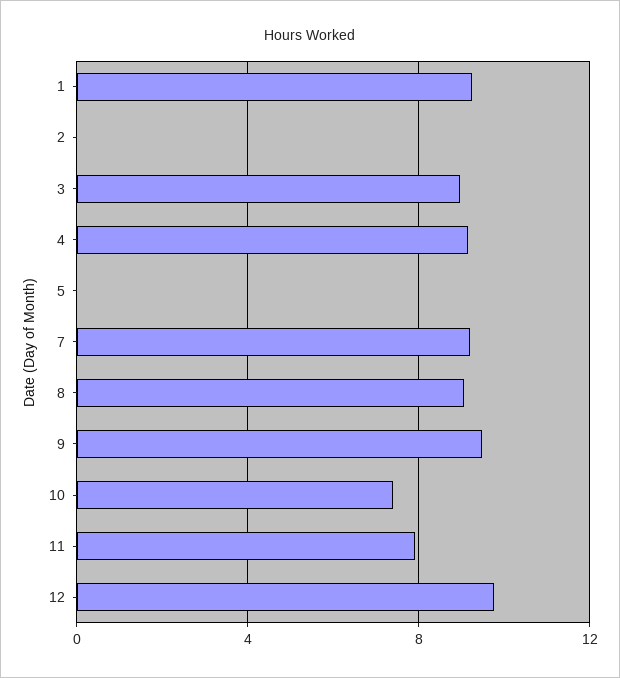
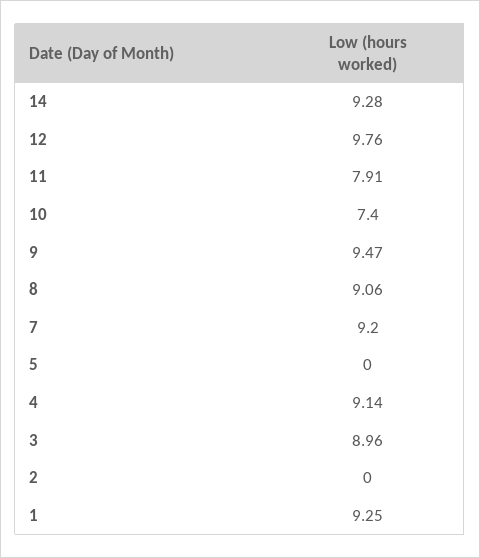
14: none -> 9.28

